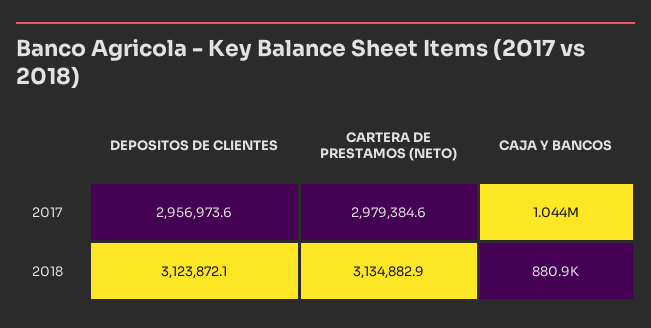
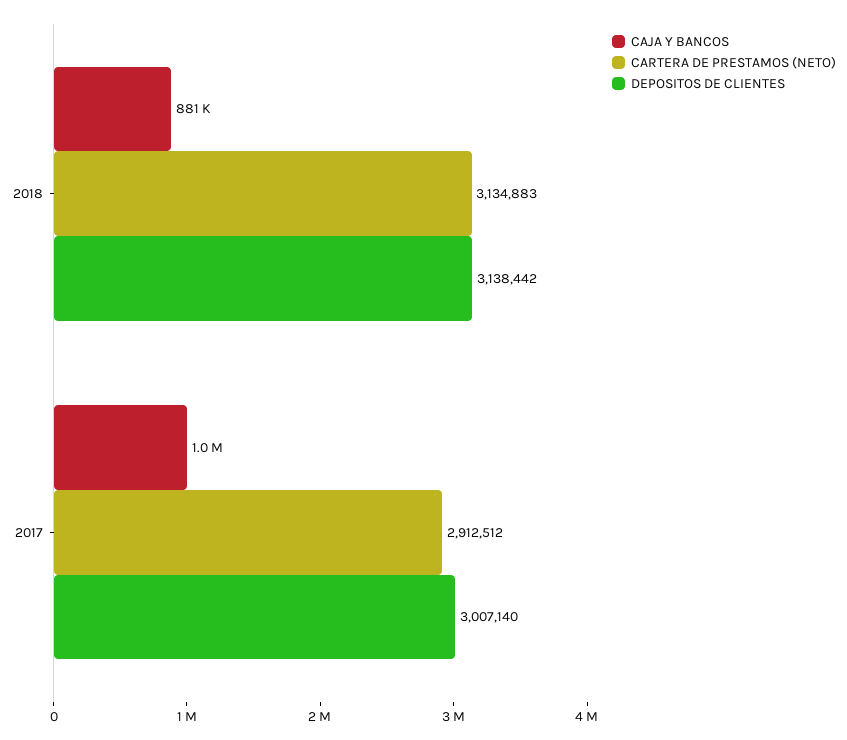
DEPOSITOS DE CLIENTES, 2017: 2956973.6 -> 3007140
CARTERA DE PRESTAMOS (NETO), 2017: 2979384.6 -> 2912512
DEPOSITOS DE CLIENTES, 2018: 3123872.1 -> 3138442

